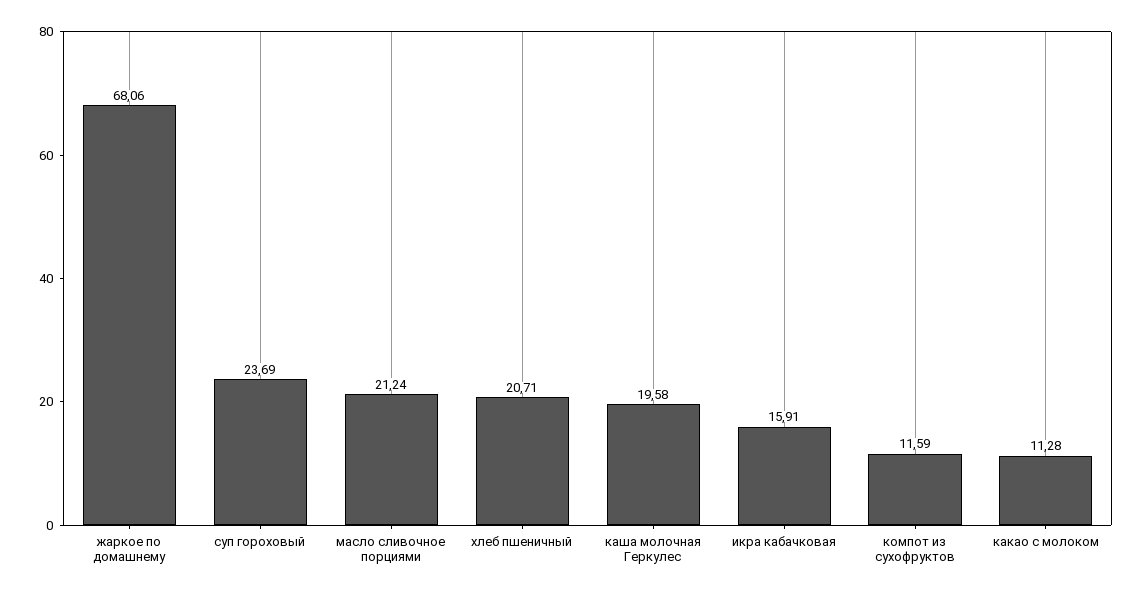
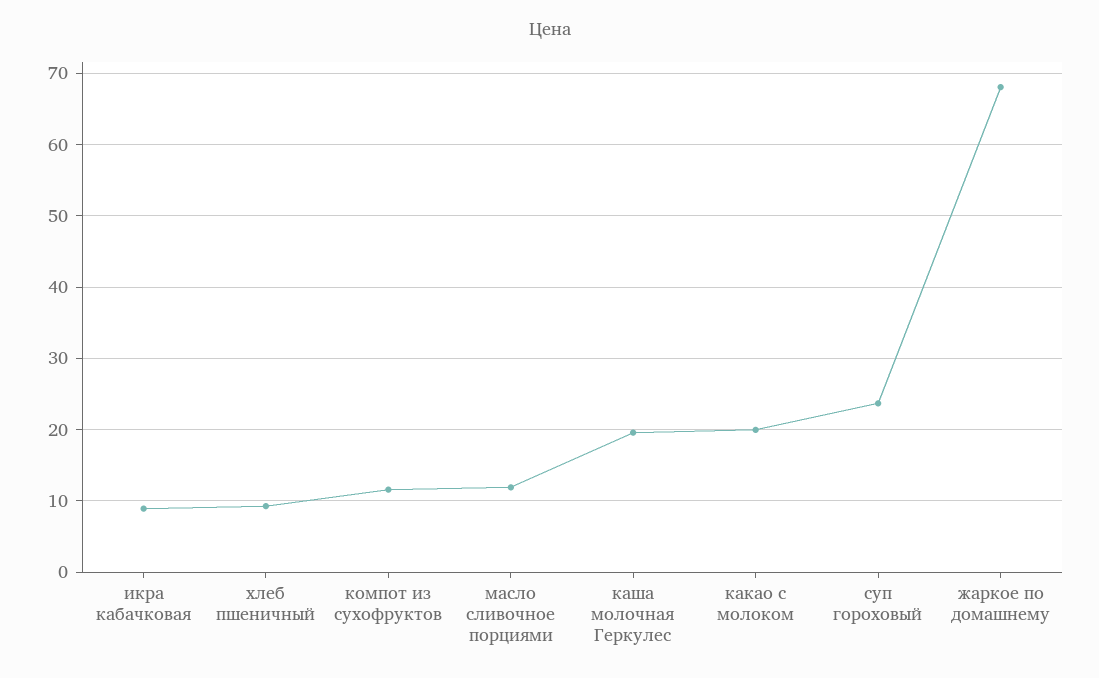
масло сливочное порциями: 21.24 -> 12
хлеб пшеничный: 20.71 -> 9
икра кабачковая: 15.91 -> 9
какао с молоком: 11.28 -> 20

